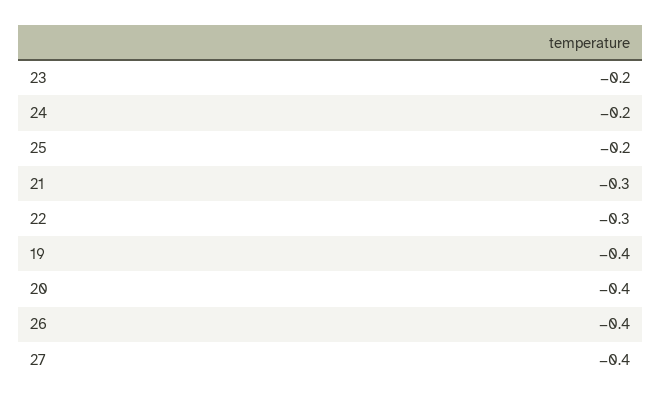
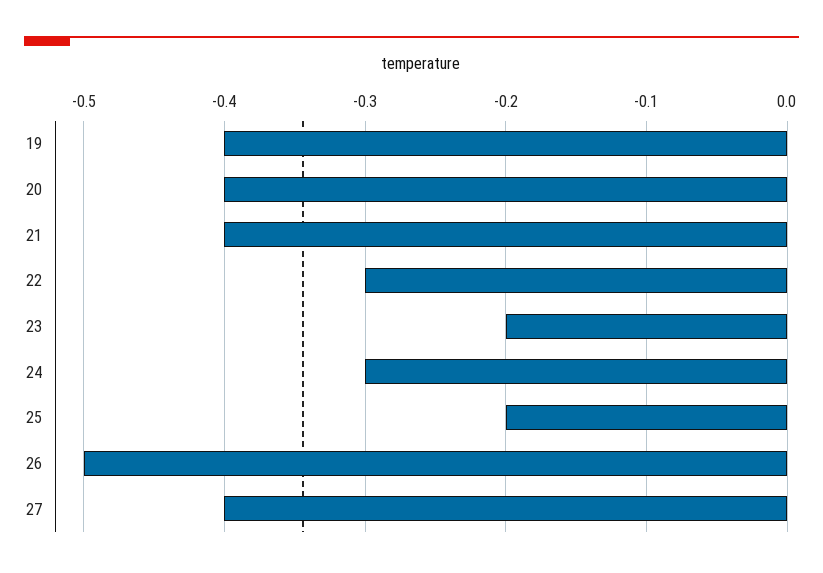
24: -0.2 -> -0.3
21: -0.3 -> -0.4
26: -0.4 -> -0.5

